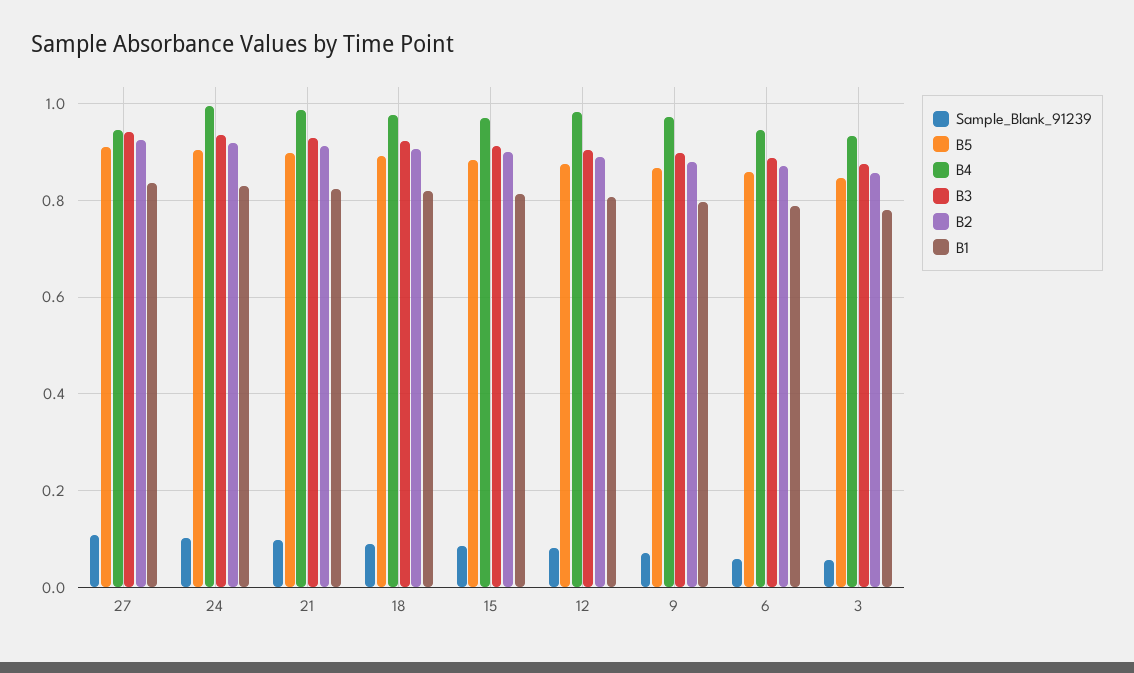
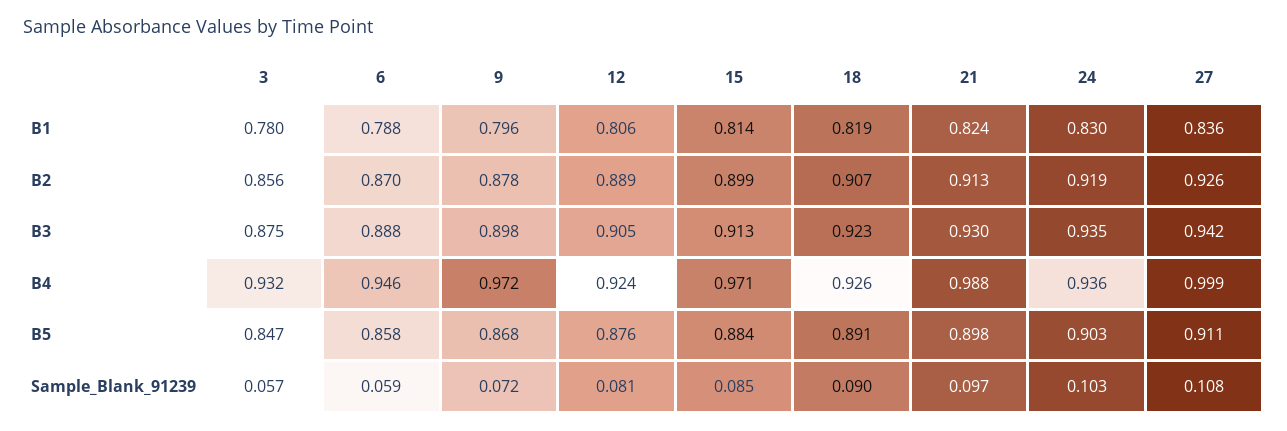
B4, 27: 0.94 -> 0.999
B4, 24: 1 -> 0.936
B4, 18: 0.98 -> 0.926
B4, 12: 0.98 -> 0.924

